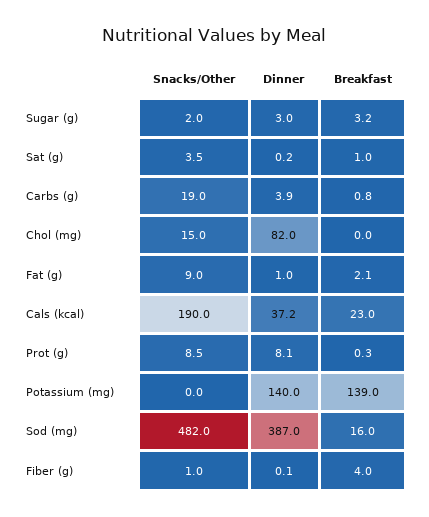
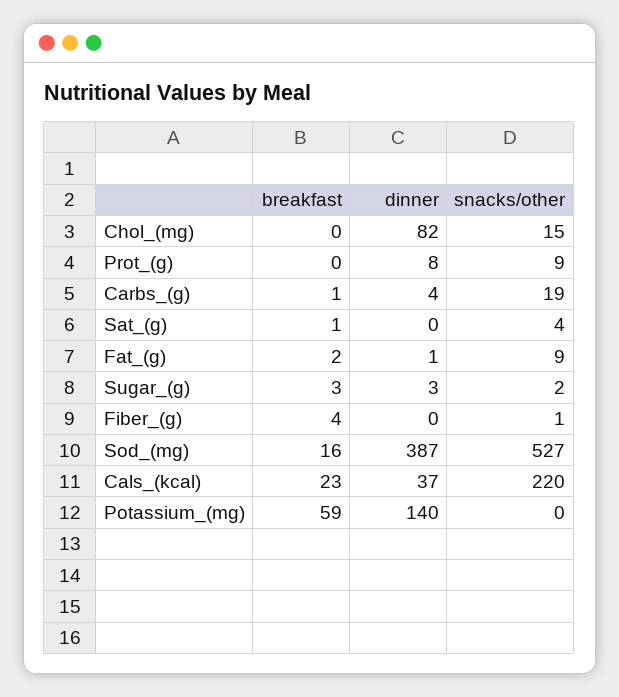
Snacks/Other, Cals (kcal): 190 -> 220
Breakfast, Potassium (mg): 139 -> 59
Snacks/Other, Sod (mg): 482 -> 527

